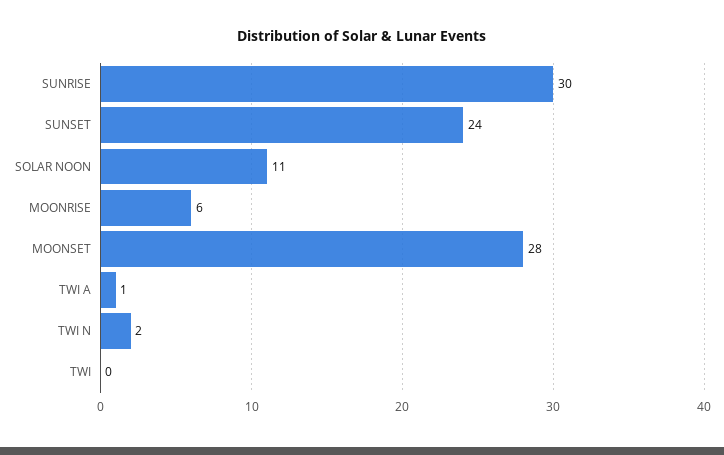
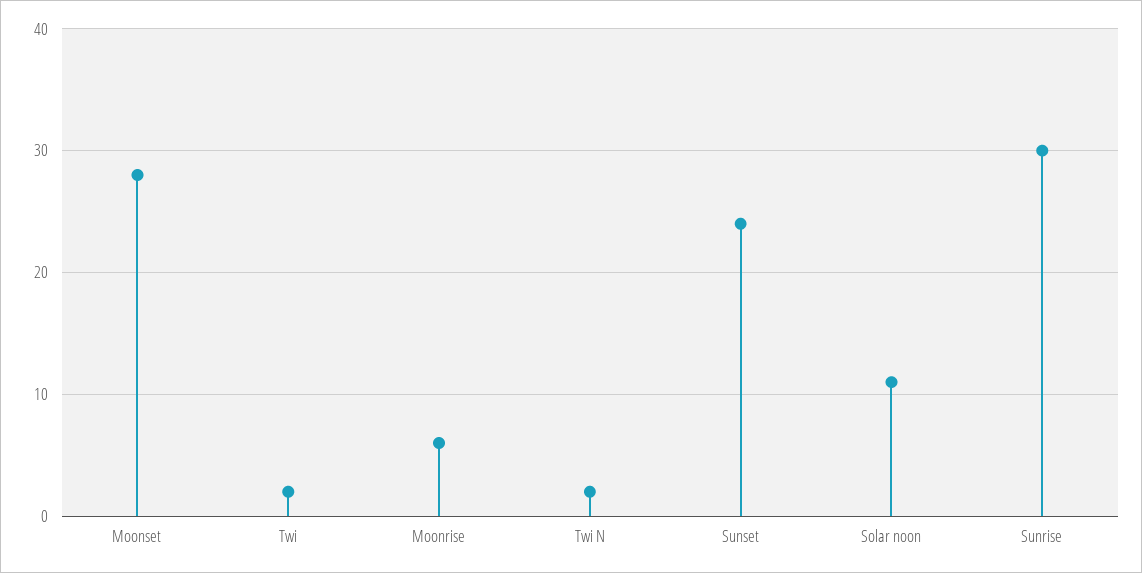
TWI A: 1 -> none
TWI: 0 -> 2

